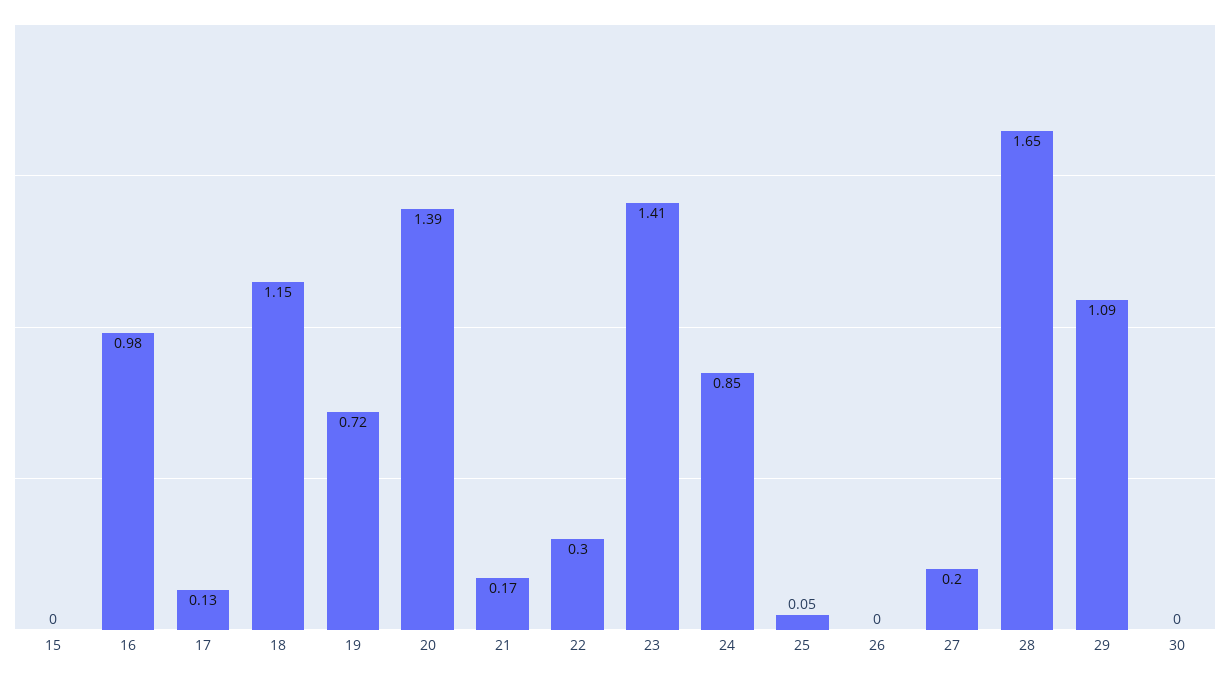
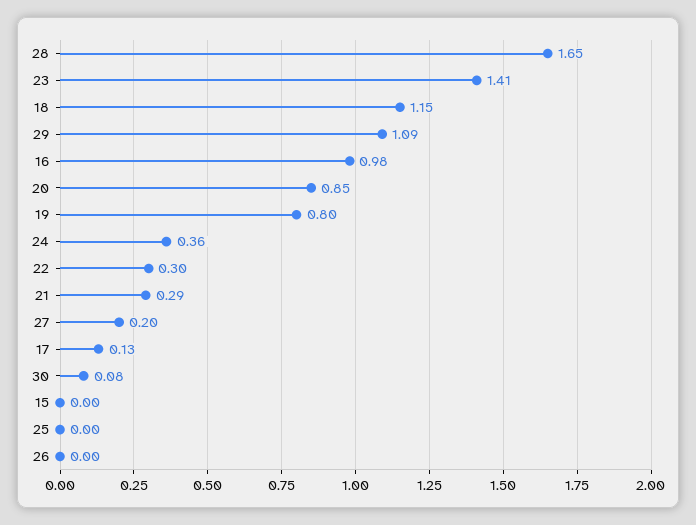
19: 0.72 -> 0.8
20: 1.39 -> 0.85
21: 0.17 -> 0.29
24: 0.85 -> 0.36
25: 0.05 -> 0
30: 0 -> 0.08

